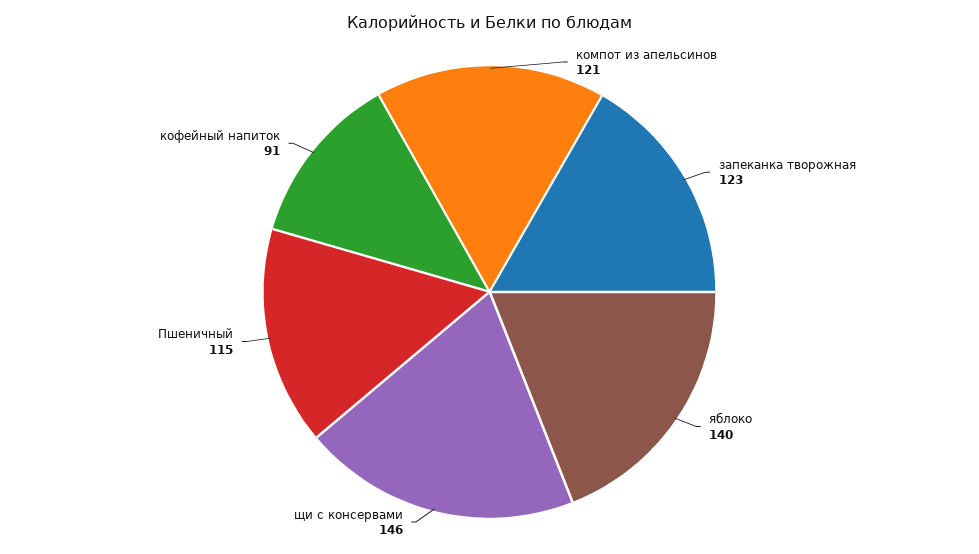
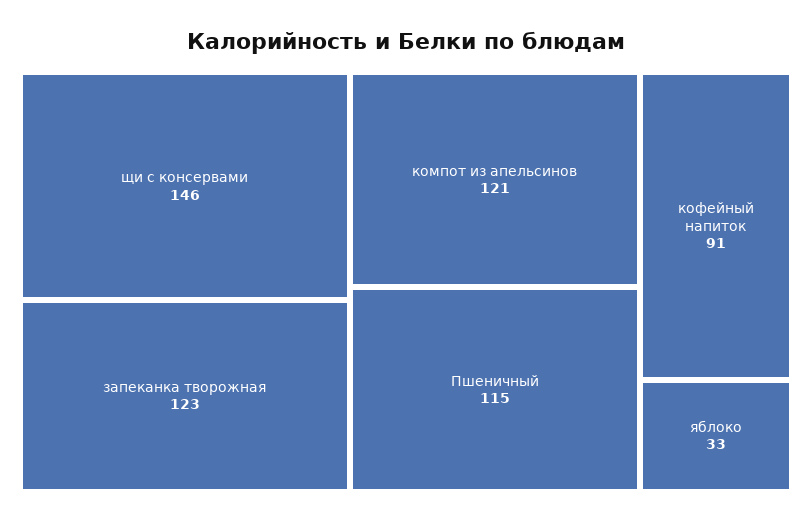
яблоко: 140 -> 33

